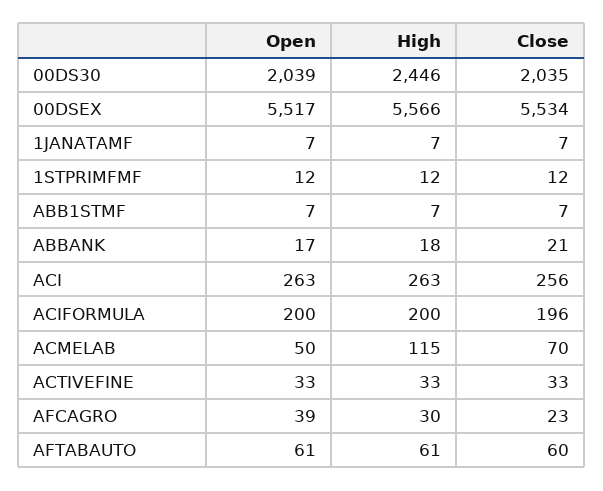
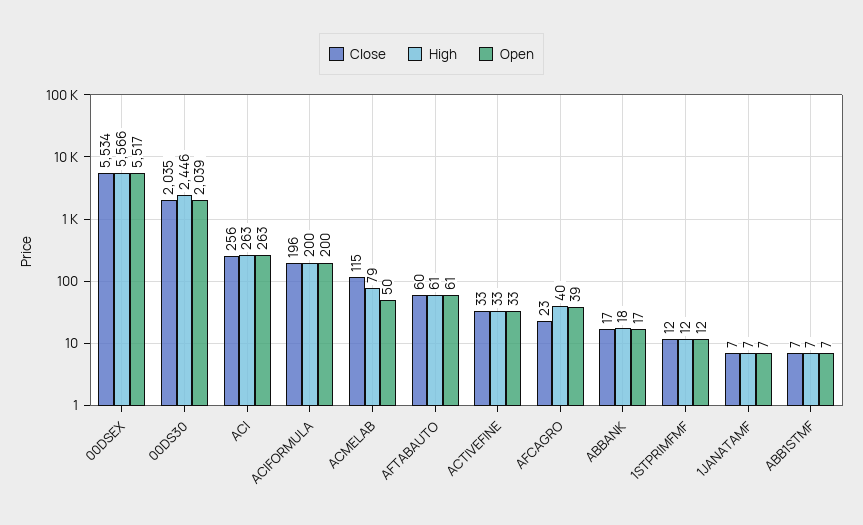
Close, ABBANK: 21 -> 17
High, ACMELAB: 115 -> 79
Close, ACMELAB: 70 -> 115
High, AFCAGRO: 30 -> 40

